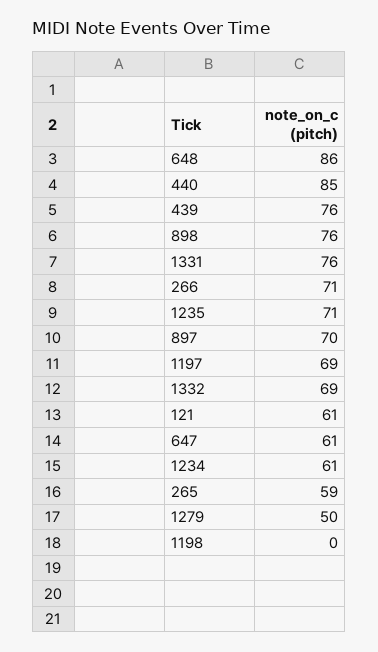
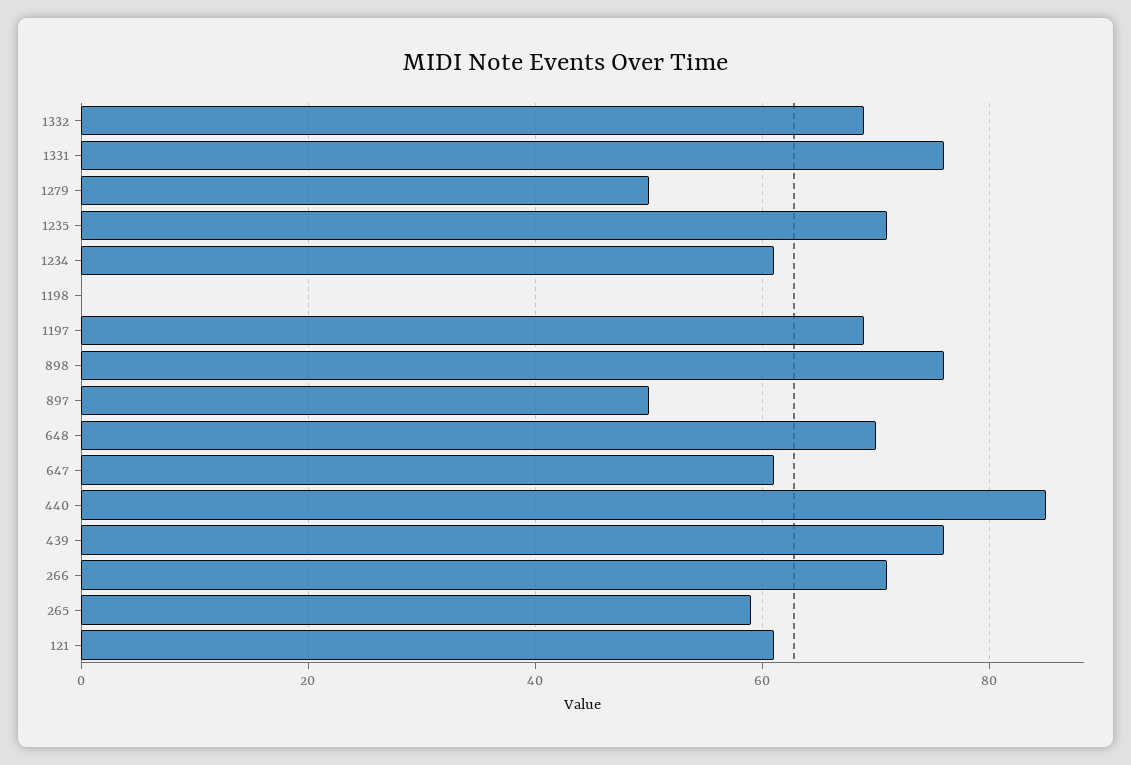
648: 86 -> 70
897: 70 -> 50

